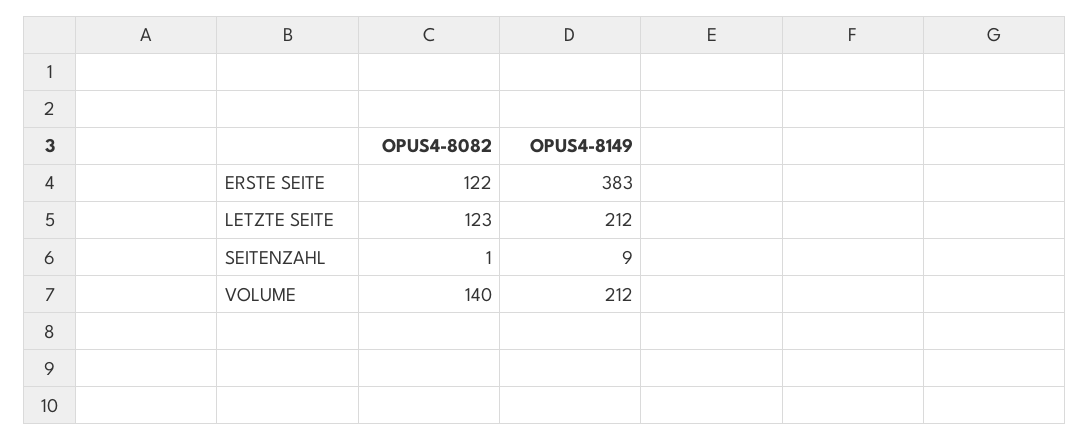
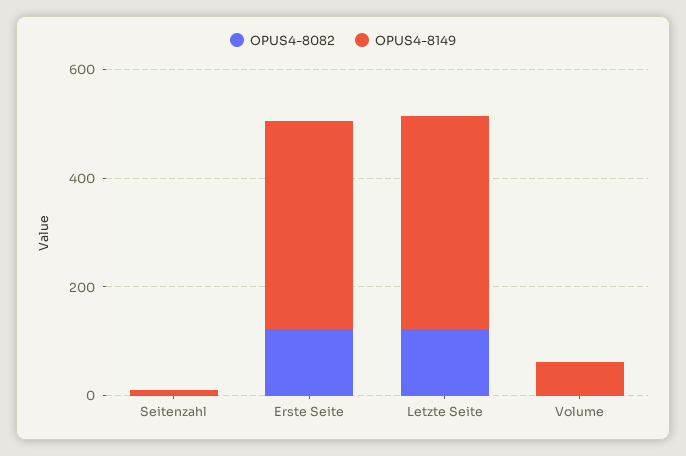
OPUS4-8149, LETZTE SEITE: 212 -> 400
OPUS4-8082, VOLUME: 140 -> 0
OPUS4-8149, VOLUME: 212 -> 50

